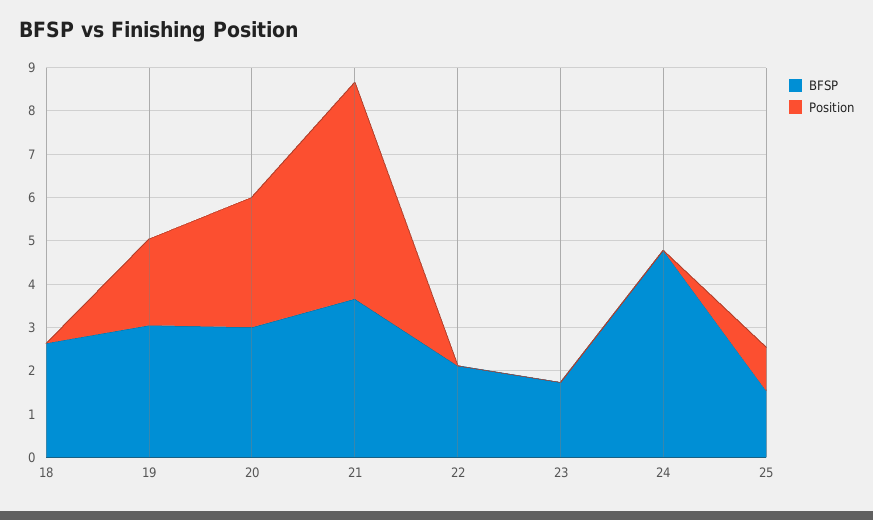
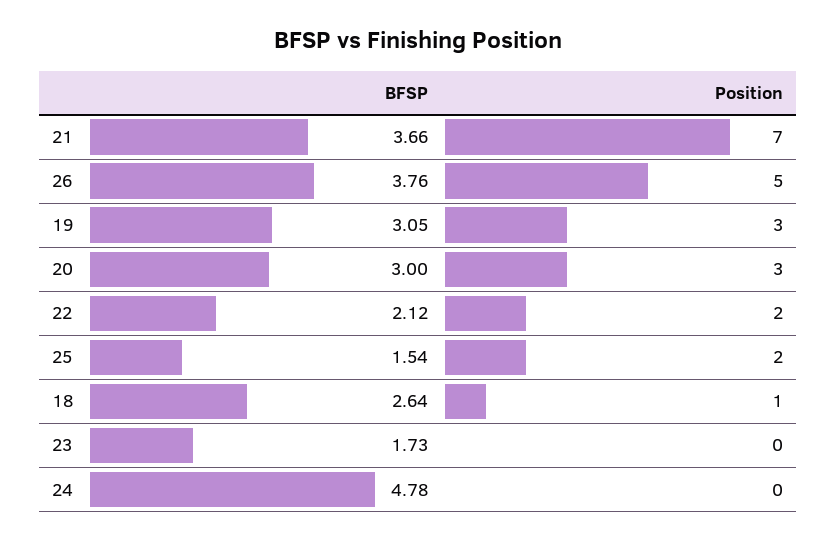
Position, 18: 0 -> 1
Position, 19: 2 -> 3
Position, 21: 5 -> 7
Position, 22: 0 -> 2
Position, 25: 1 -> 2
BFSP, 26: none -> 3.76
Position, 26: none -> 5

